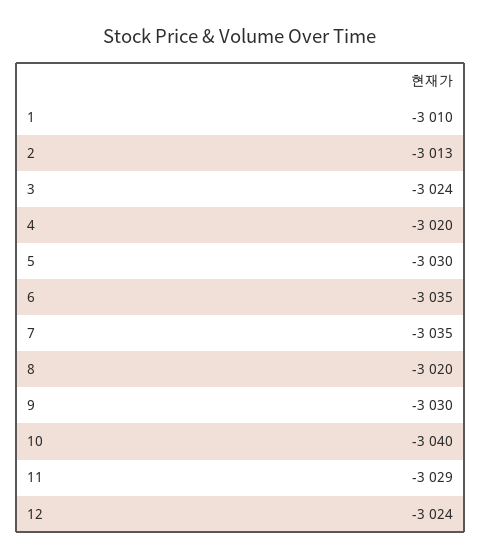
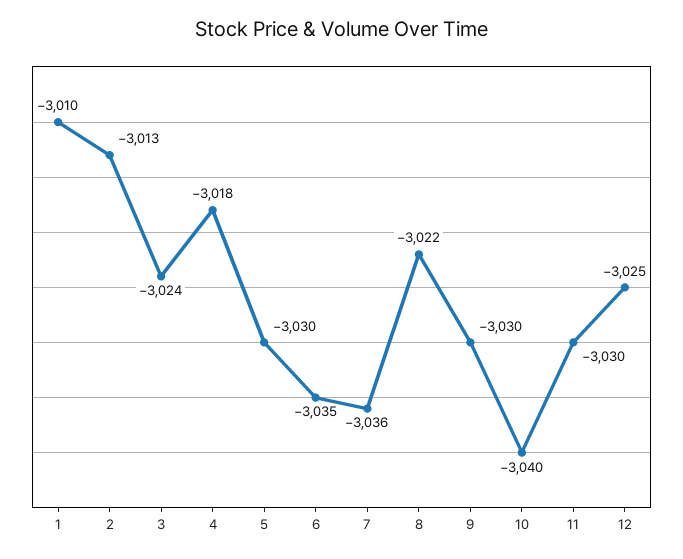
4: -3020 -> -3018
7: -3035 -> -3036
8: -3020 -> -3022
11: -3029 -> -3030
12: -3024 -> -3025

